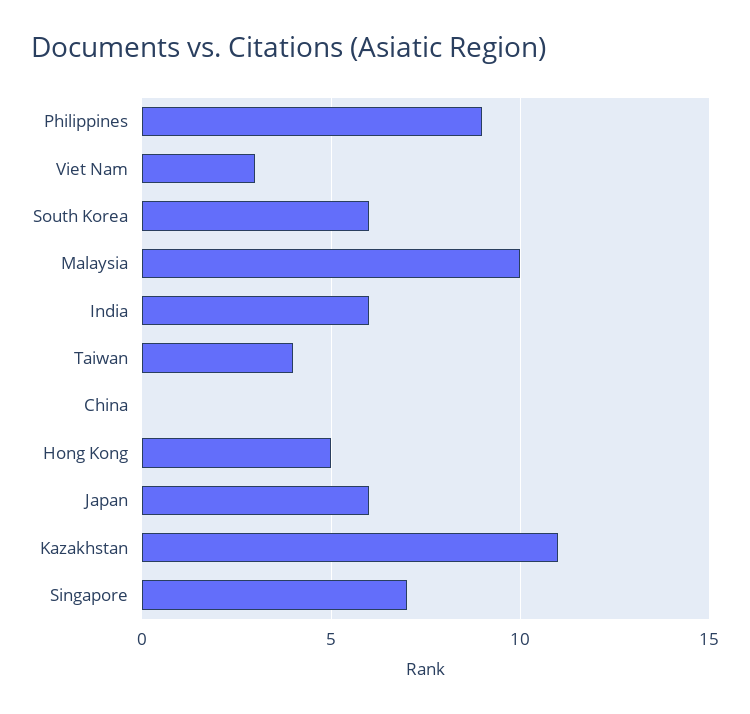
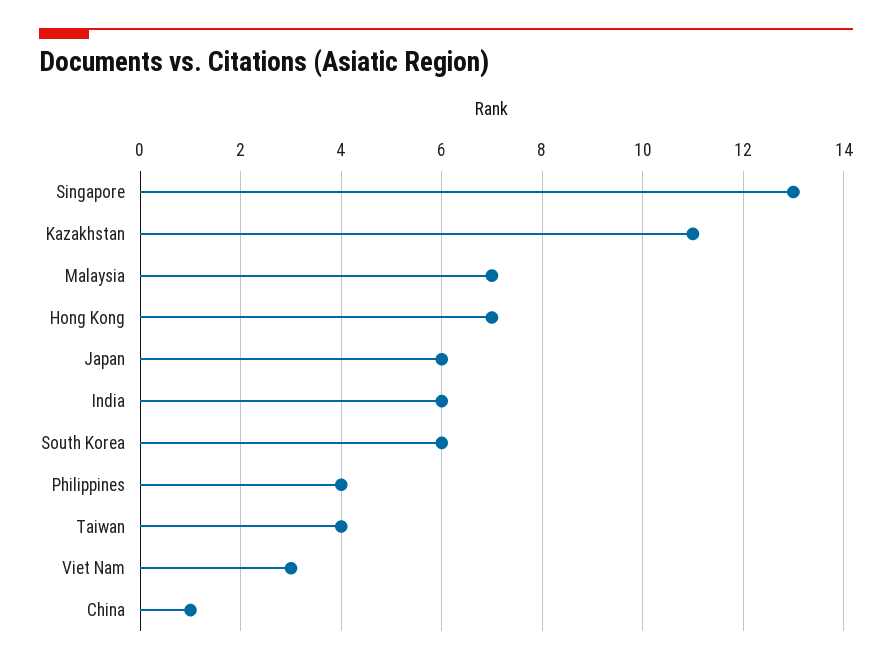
Philippines: 9 -> 4
Malaysia: 10 -> 7
China: 0 -> 1
Hong Kong: 5 -> 7
Singapore: 7 -> 13

